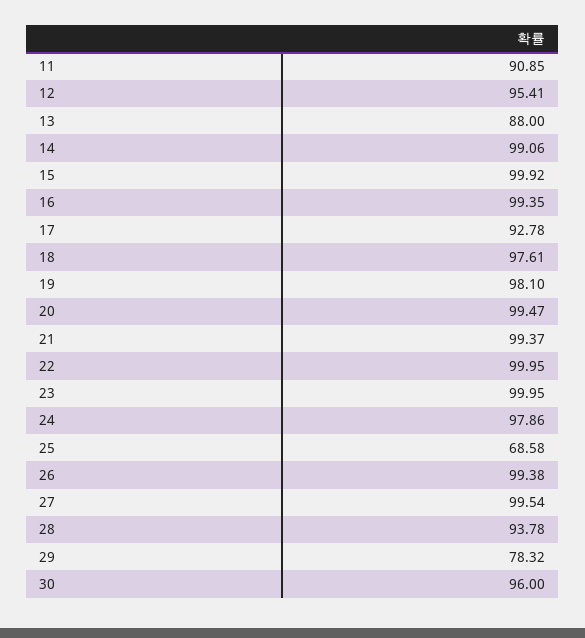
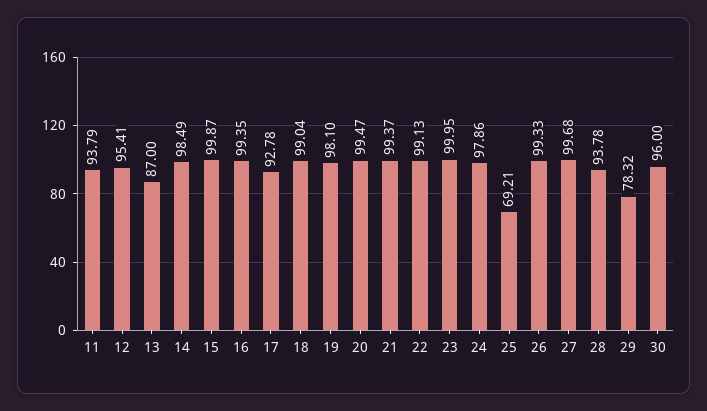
11: 90.85 -> 93.79
13: 88 -> 87
14: 99.06 -> 98.49
15: 99.92 -> 99.87
18: 97.61 -> 99.04
22: 99.95 -> 99.13
25: 68.58 -> 69.21
26: 99.38 -> 99.33
27: 99.54 -> 99.68

